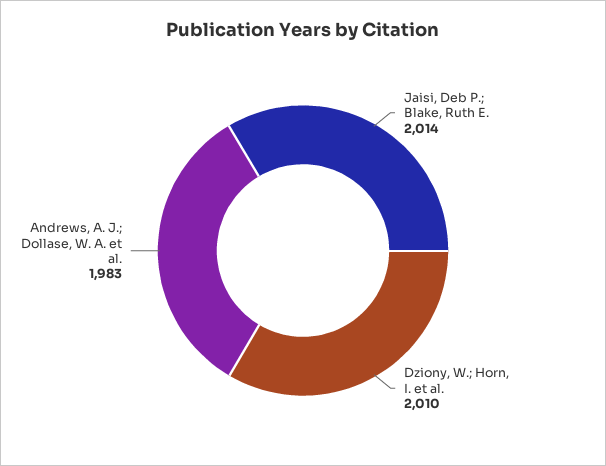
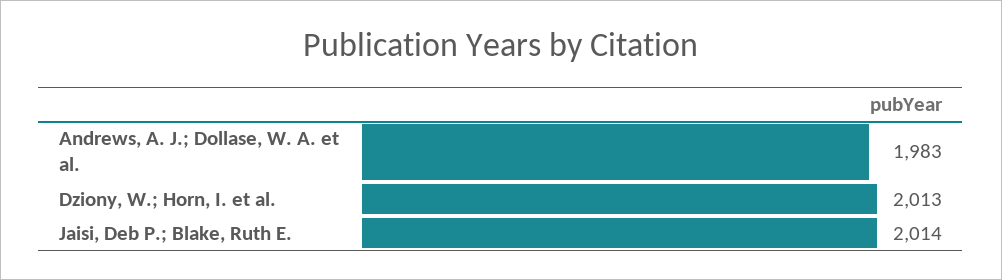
Dziony, W.; Horn, I. et al.: 2010 -> 2013

